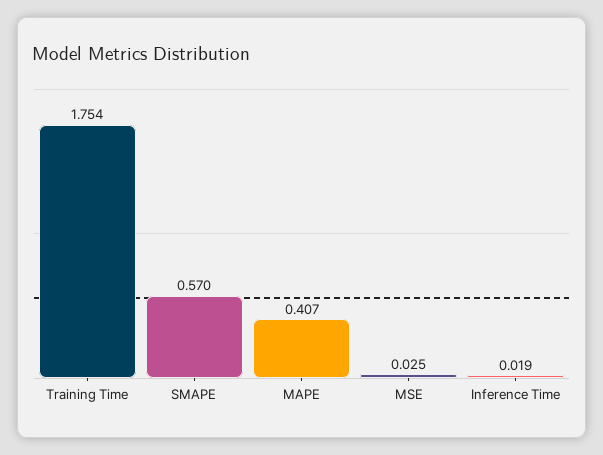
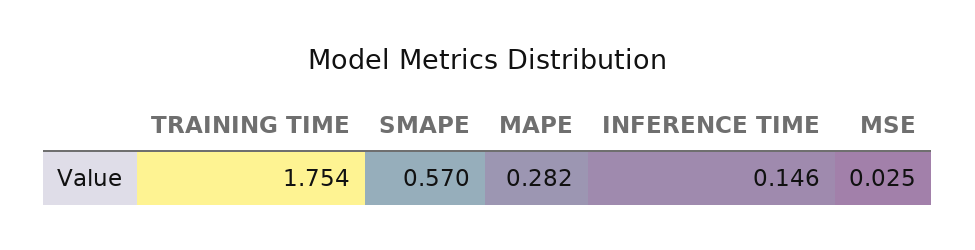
MAPE: 0.407 -> 0.282
Inference Time: 0.019 -> 0.146

